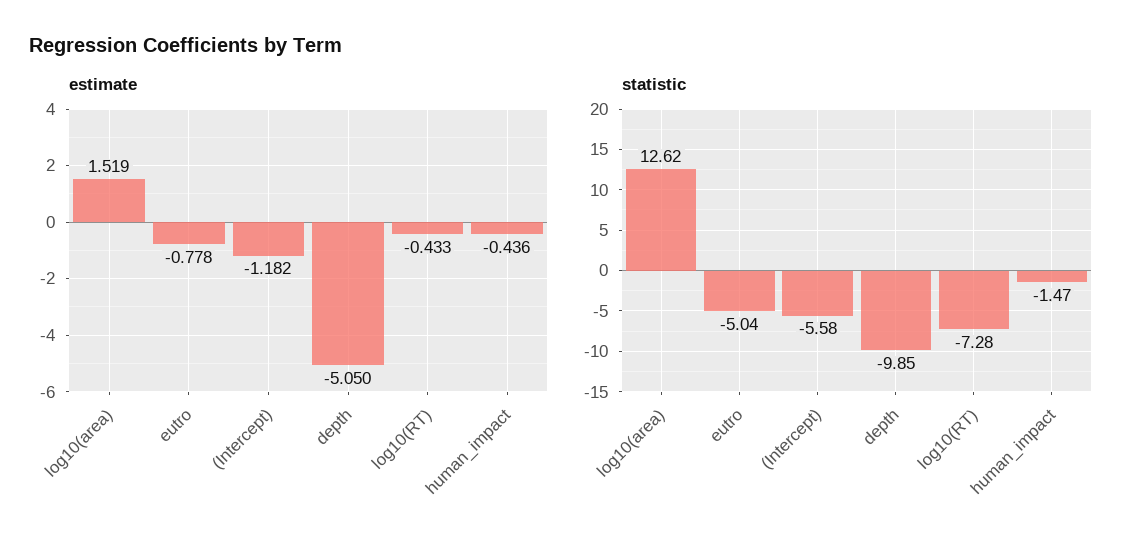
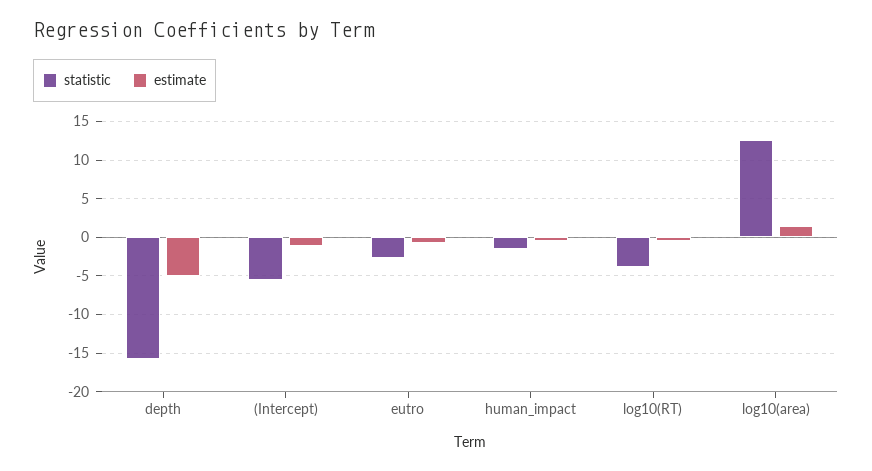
statistic, eutro: -5.04 -> -3
statistic, depth: -9.85 -> -16
statistic, log10(RT): -7.28 -> -4

